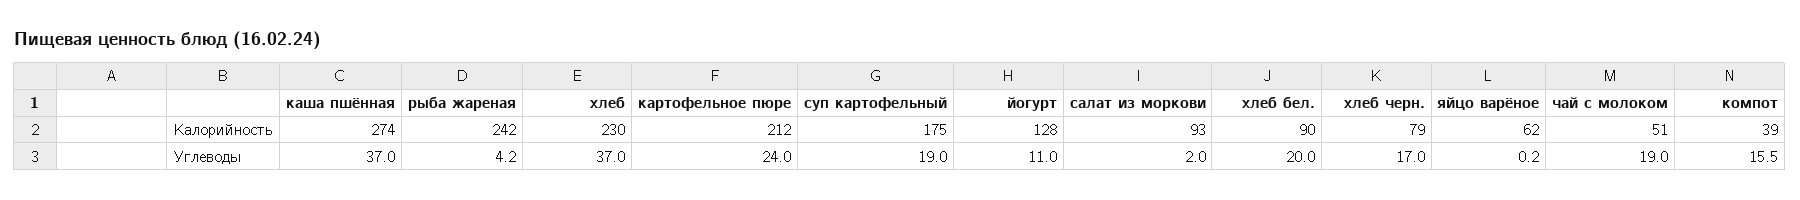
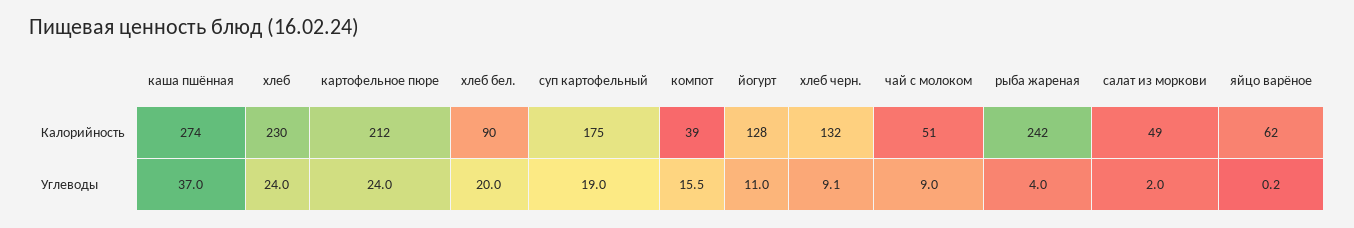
салат из моркови, Калорийность: 93 -> 49
хлеб черн., Калорийность: 79 -> 132
рыба жареная, Углеводы: 4.2 -> 4
хлеб, Углеводы: 37 -> 24
хлеб черн., Углеводы: 17 -> 9.1
чай с молоком, Углеводы: 19 -> 9

